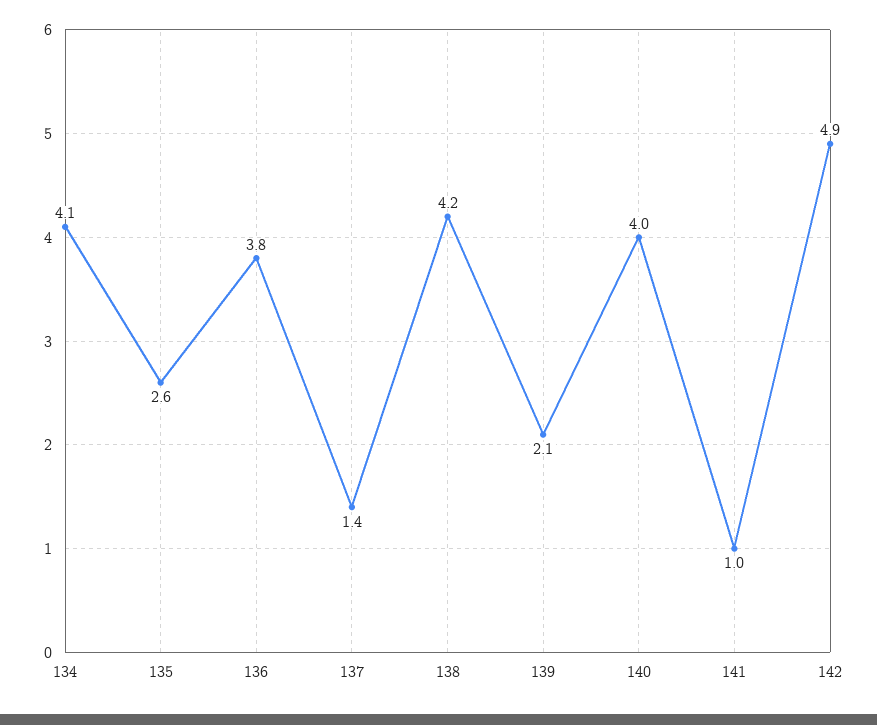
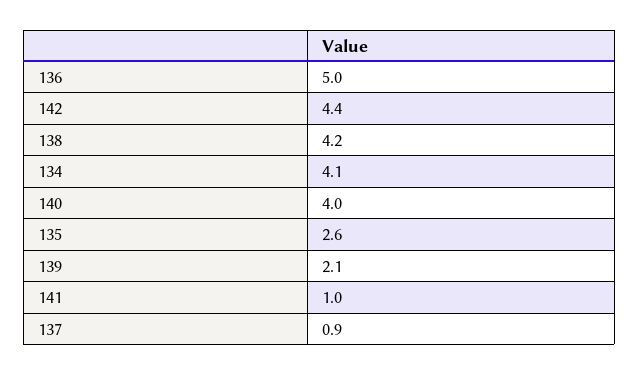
136: 3.8 -> 5
137: 1.4 -> 0.9
142: 4.9 -> 4.4

